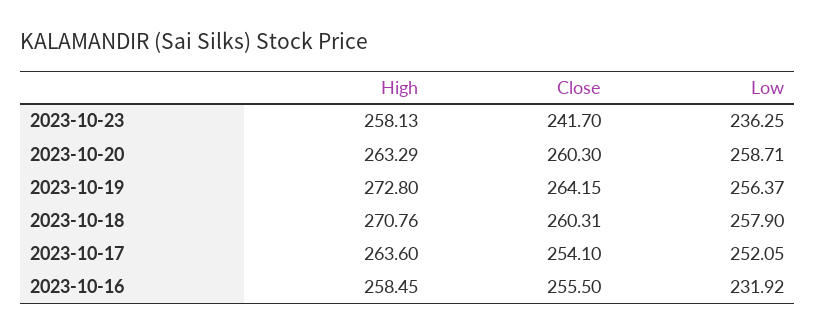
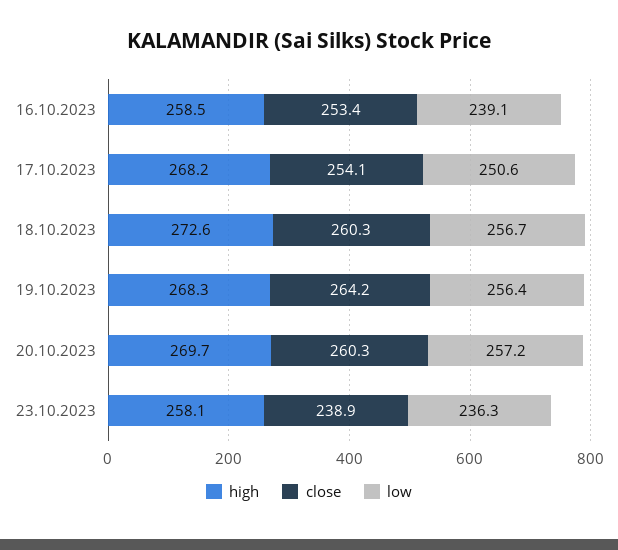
Close, 2023-10-23: 241.7 -> 238.9
High, 2023-10-20: 263.29 -> 269.7
Low, 2023-10-20: 258.71 -> 257.2
High, 2023-10-19: 272.8 -> 268.3
High, 2023-10-18: 270.76 -> 272.6
Low, 2023-10-18: 257.9 -> 256.7
High, 2023-10-17: 263.6 -> 268.2
Low, 2023-10-17: 252.05 -> 250.6
Close, 2023-10-16: 255.5 -> 253.4
Low, 2023-10-16: 231.92 -> 239.1

